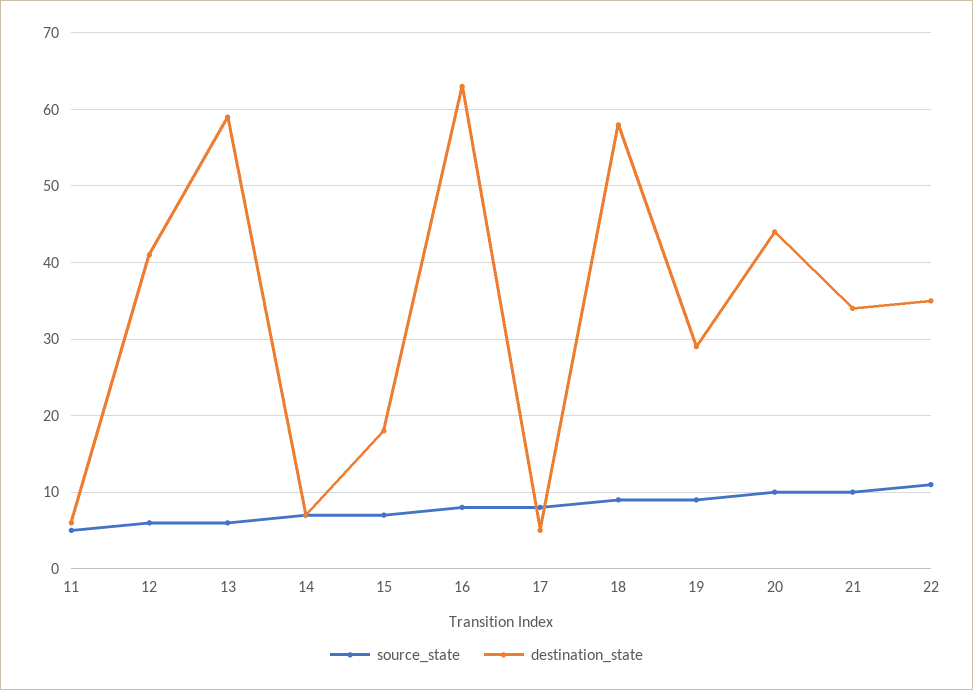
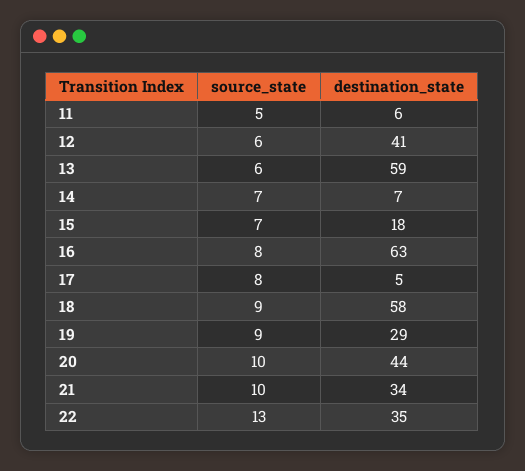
source_state, 22: 11 -> 13

